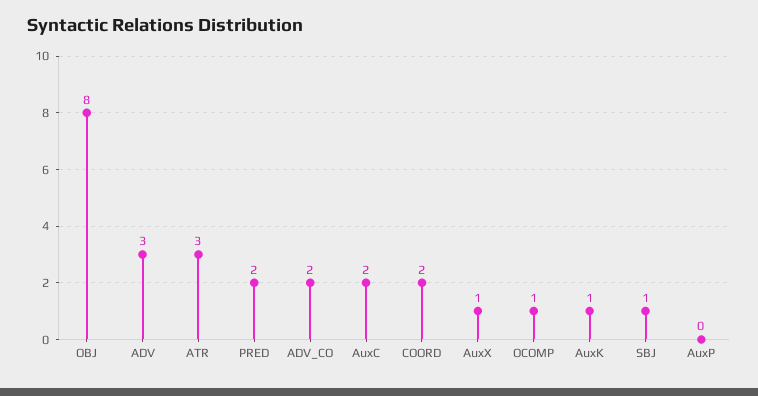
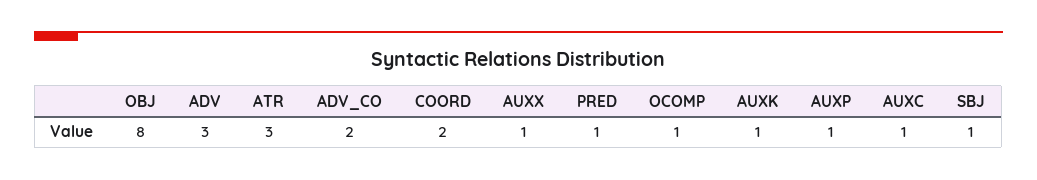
PRED: 2 -> 1
AuxC: 2 -> 1
AuxP: 0 -> 1

